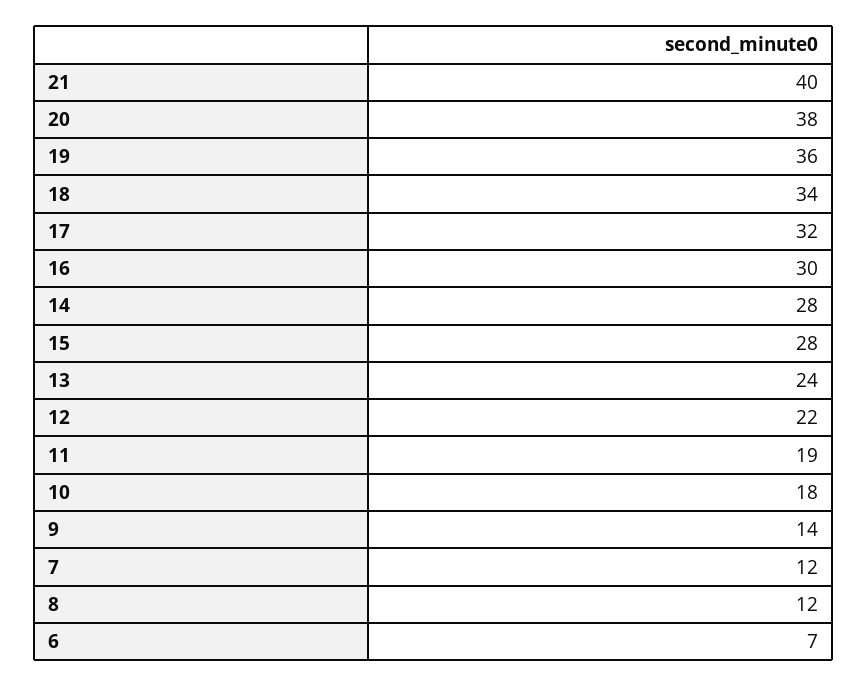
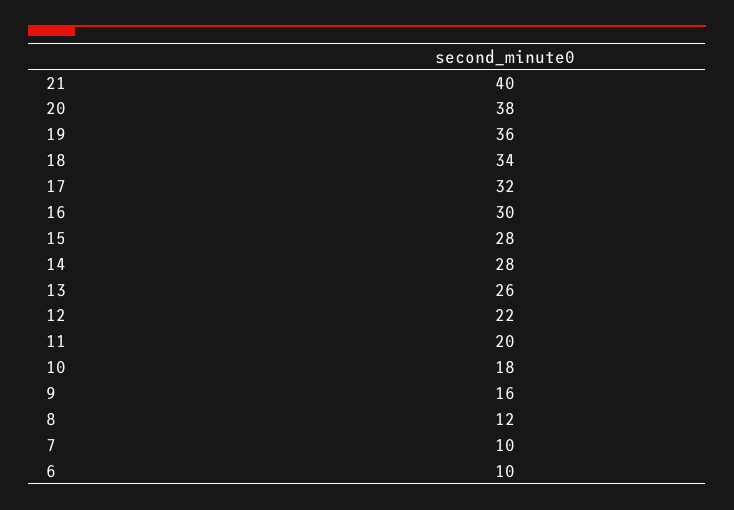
13: 24 -> 26
11: 19 -> 20
9: 14 -> 16
7: 12 -> 10
6: 7 -> 10

